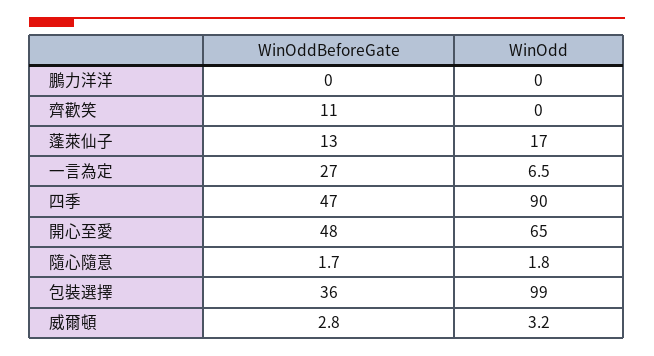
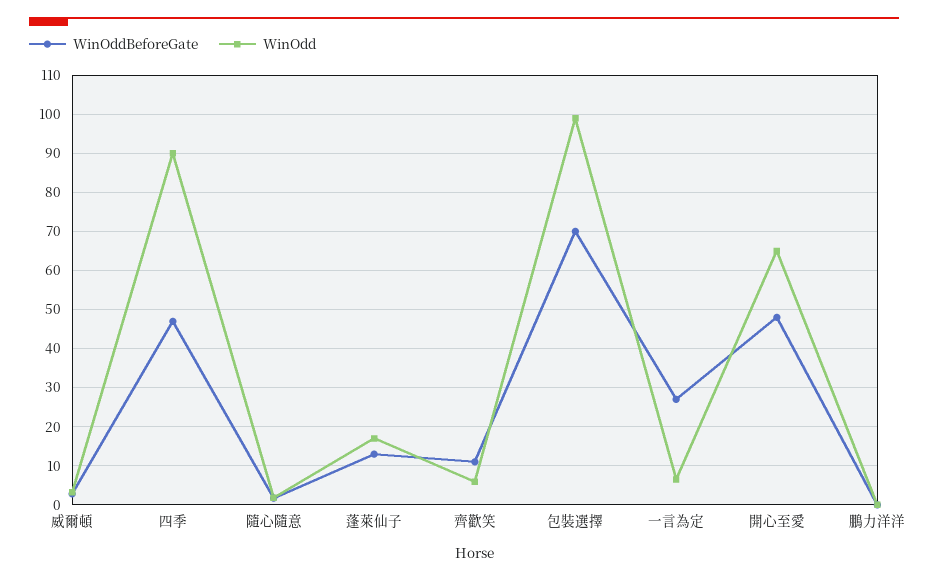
WinOdd, 齊歡笑: 0 -> 6
WinOddBeforeGate, 包裝選擇: 36 -> 70

